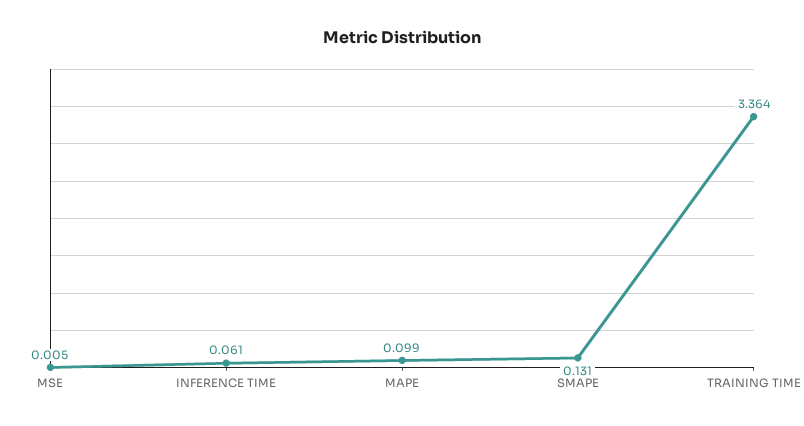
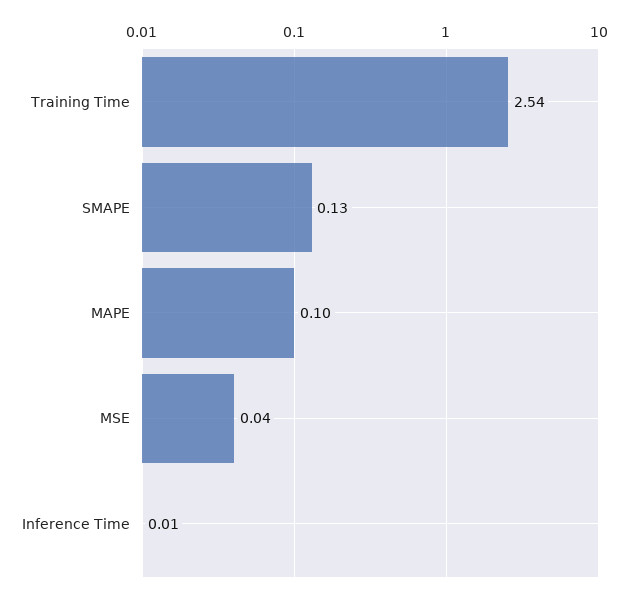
MSE: 0.005 -> 0.04
INFERENCE TIME: 0.061 -> 0.01
TRAINING TIME: 3.364 -> 2.54

